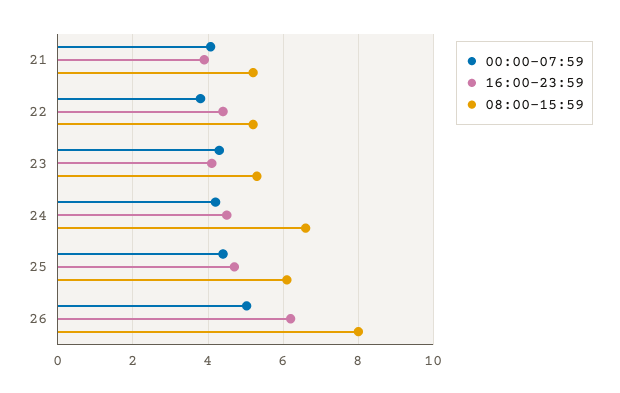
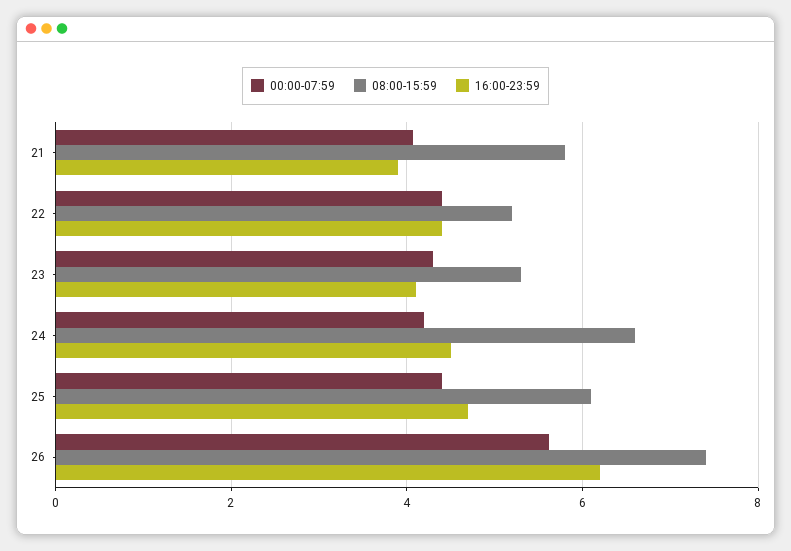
08:00-15:59, 21: 5.2 -> 5.8
00:00-07:59, 22: 3.8 -> 4.4
00:00-07:59, 26: 5 -> 5.6
08:00-15:59, 26: 8 -> 7.4

